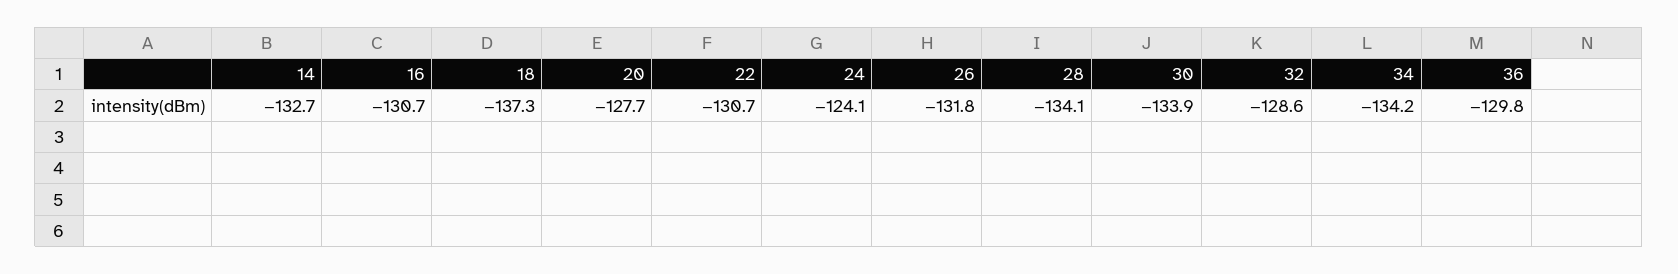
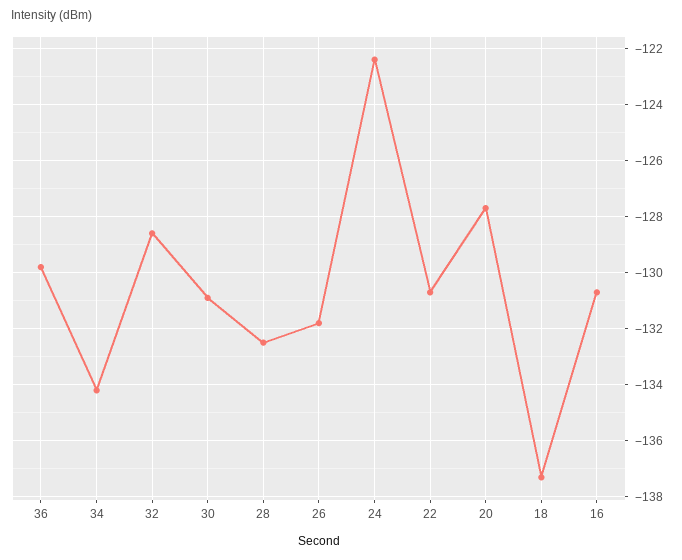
14: -132.7 -> none
24: -124.1 -> -122.5
28: -134.1 -> -132.5
30: -133.9 -> -131

